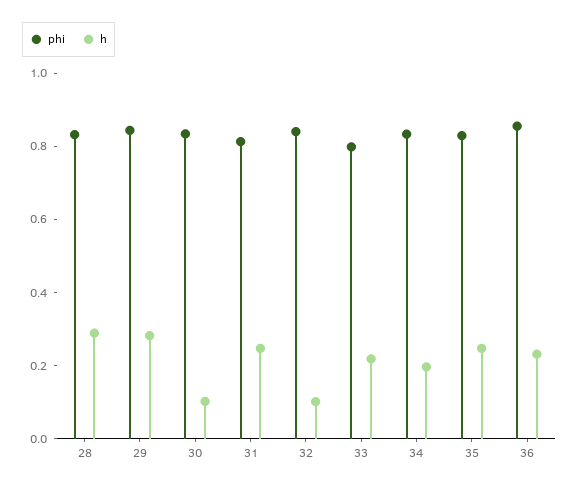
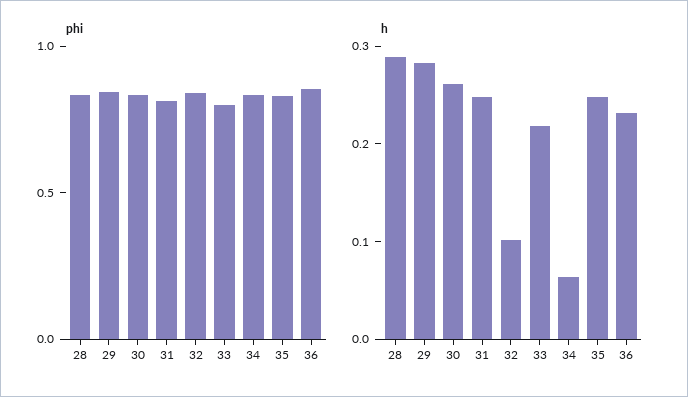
h, 30: 0.1 -> 0.26
h, 34: 0.2 -> 0.06

